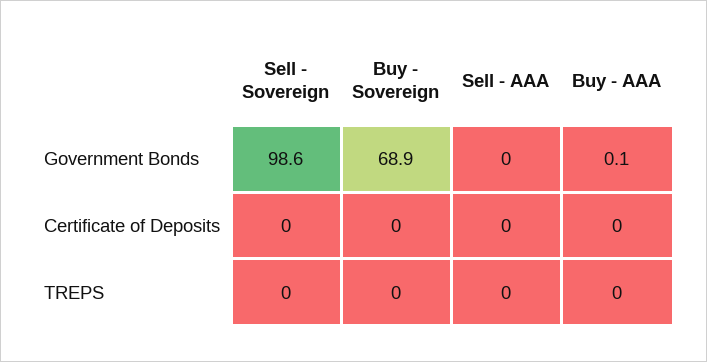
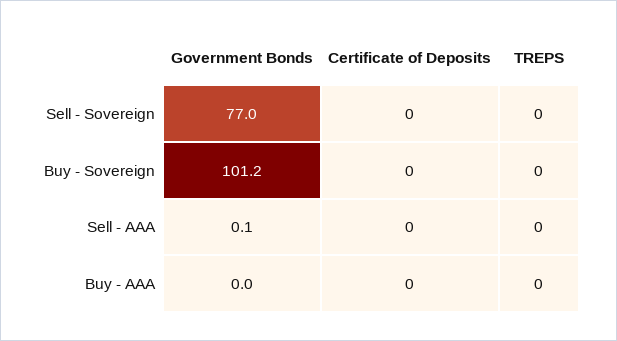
Sell - Sovereign, Government Bonds: 98.6 -> 77
Buy - Sovereign, Government Bonds: 68.9 -> 101.2
Sell - AAA, Government Bonds: 0 -> 0.1
Buy - AAA, Government Bonds: 0.1 -> 0

